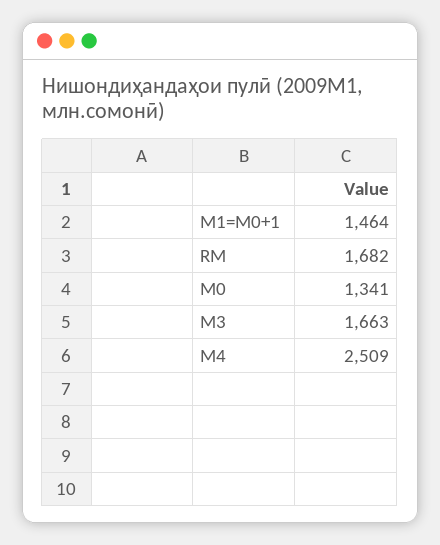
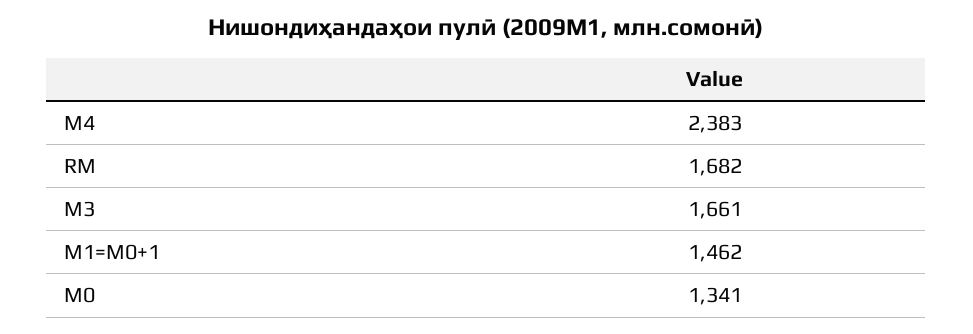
М1=M0+1: 1464 -> 1462
М3: 1663 -> 1661
М4: 2509 -> 2383

